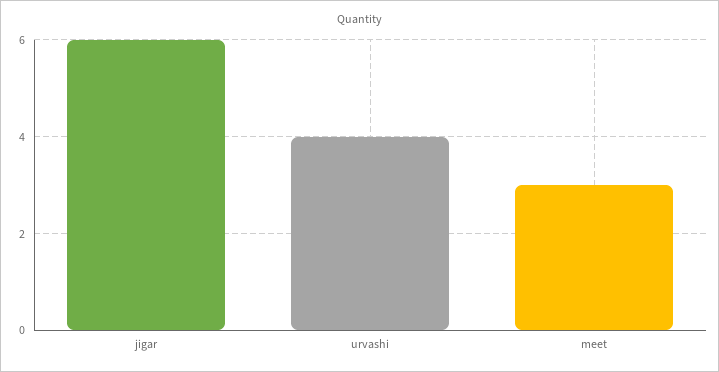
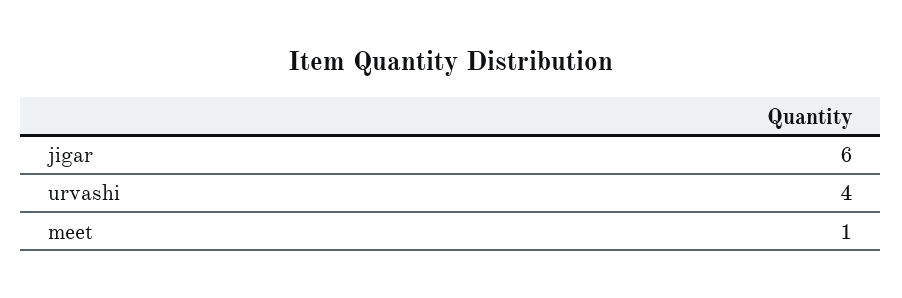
meet: 3 -> 1

